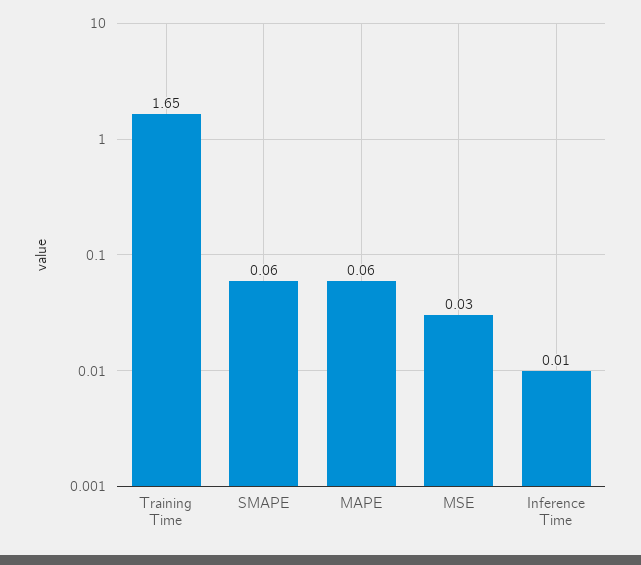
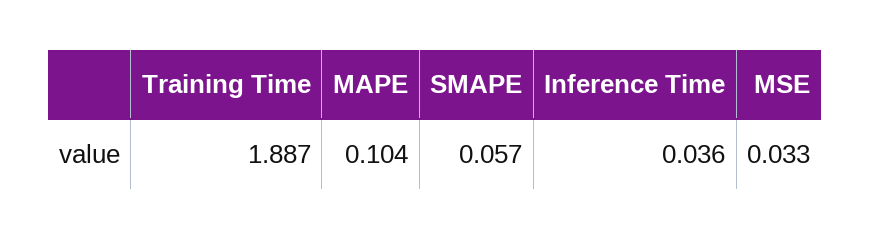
Training Time: 1.65 -> 1.887
MAPE: 0.06 -> 0.104
Inference Time: 0.01 -> 0.036

